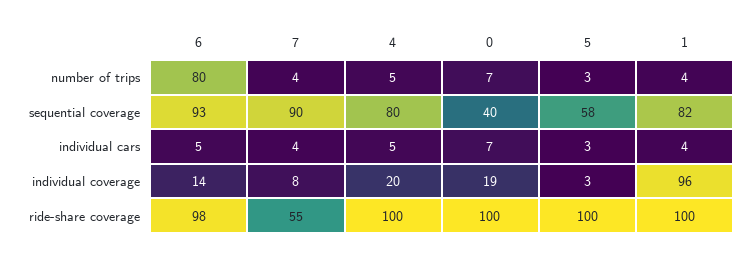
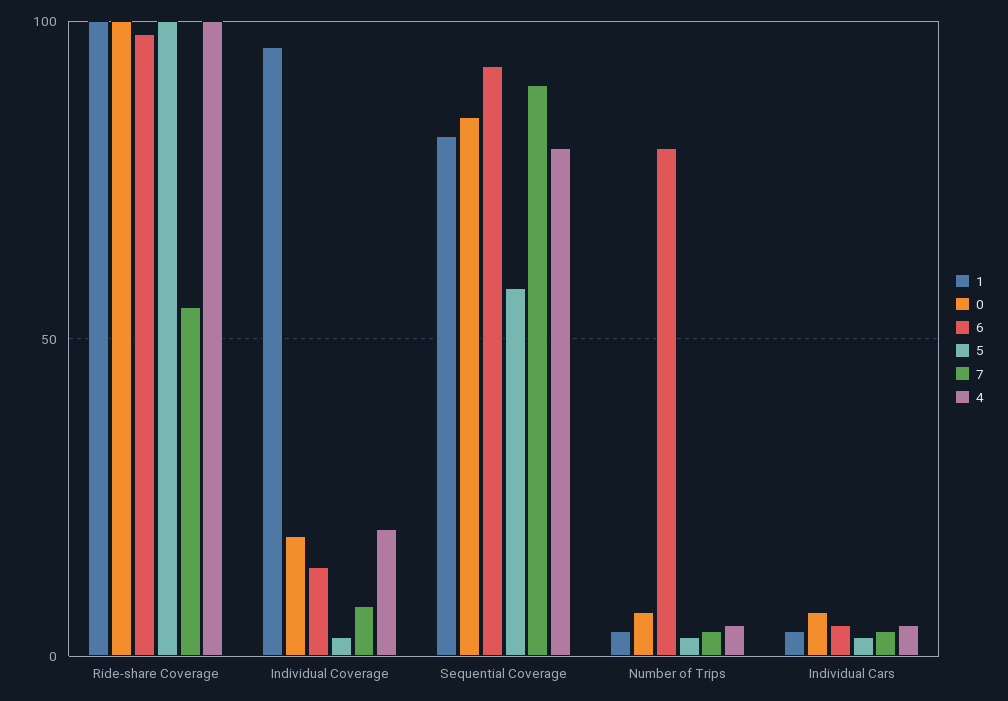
0, sequential coverage: 40 -> 85

